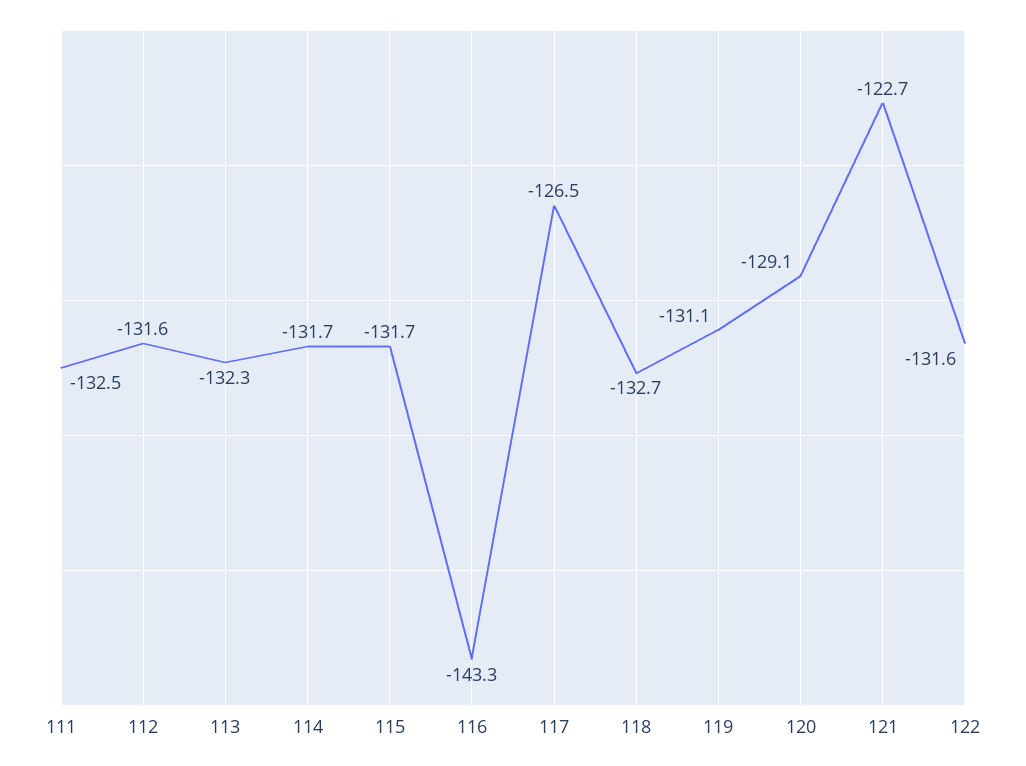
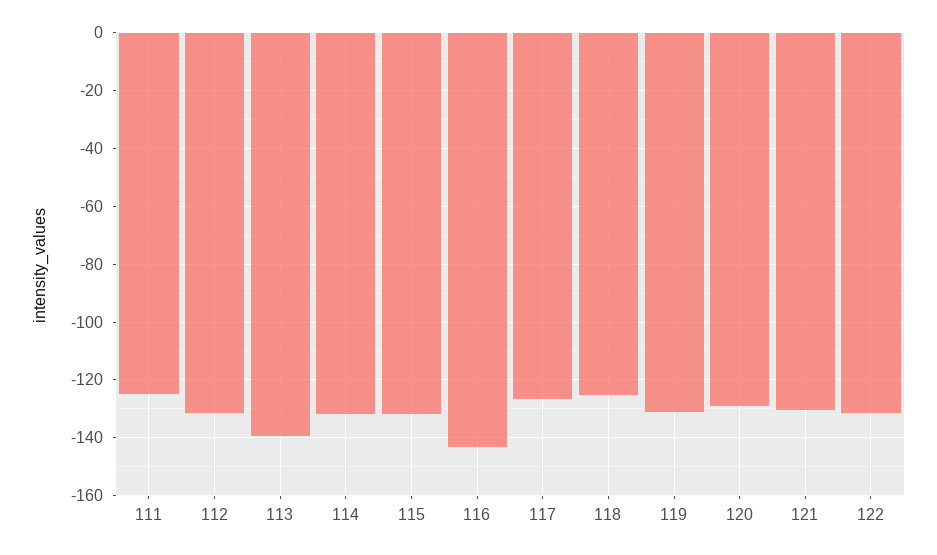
111: -132.5 -> -125
113: -132.3 -> -140
118: -132.7 -> -125
121: -122.7 -> -130

